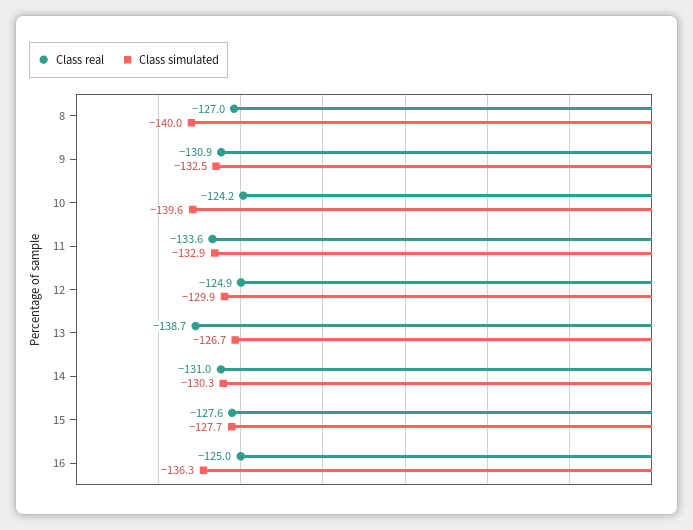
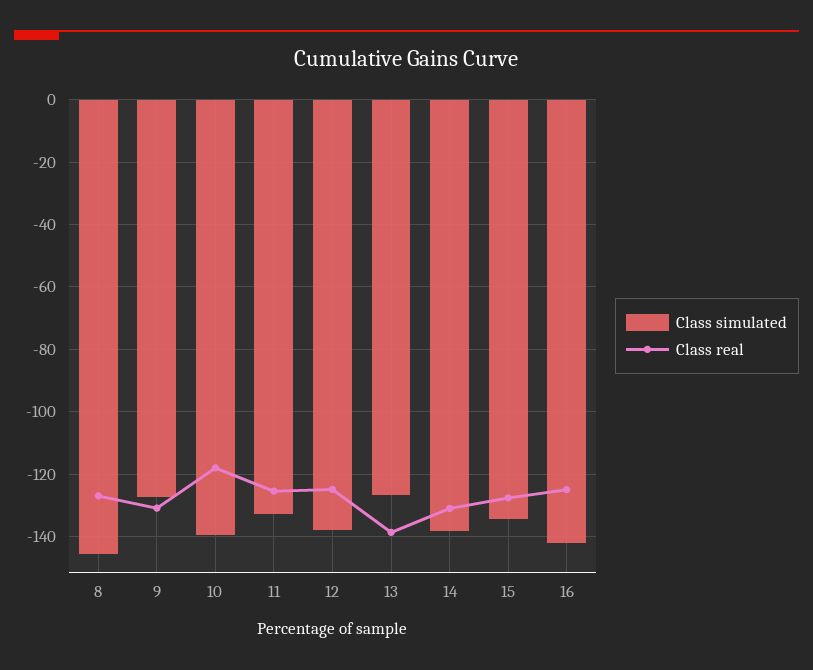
Class simulated, 8: -140 -> -146
Class simulated, 9: -132.5 -> -128
Class real, 10: -124.2 -> -118
Class real, 11: -133.6 -> -126
Class simulated, 12: -129.9 -> -138
Class simulated, 14: -130.3 -> -138
Class simulated, 15: -127.7 -> -134
Class simulated, 16: -136.3 -> -142

